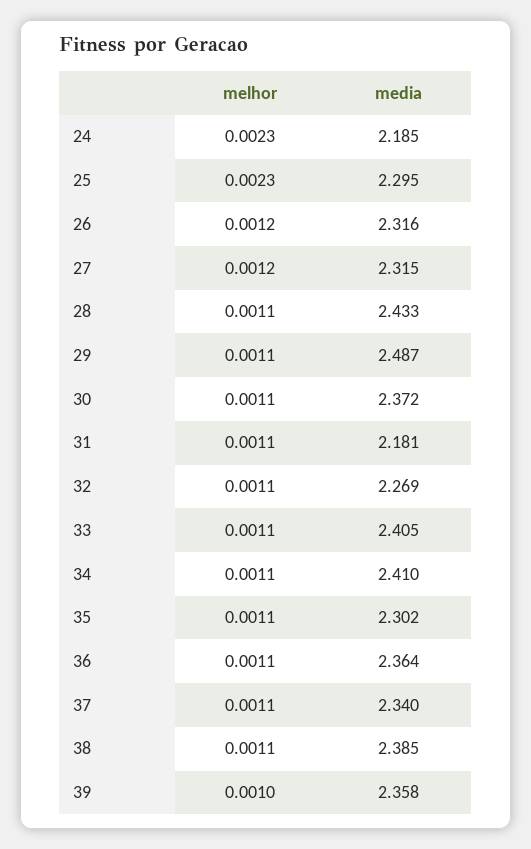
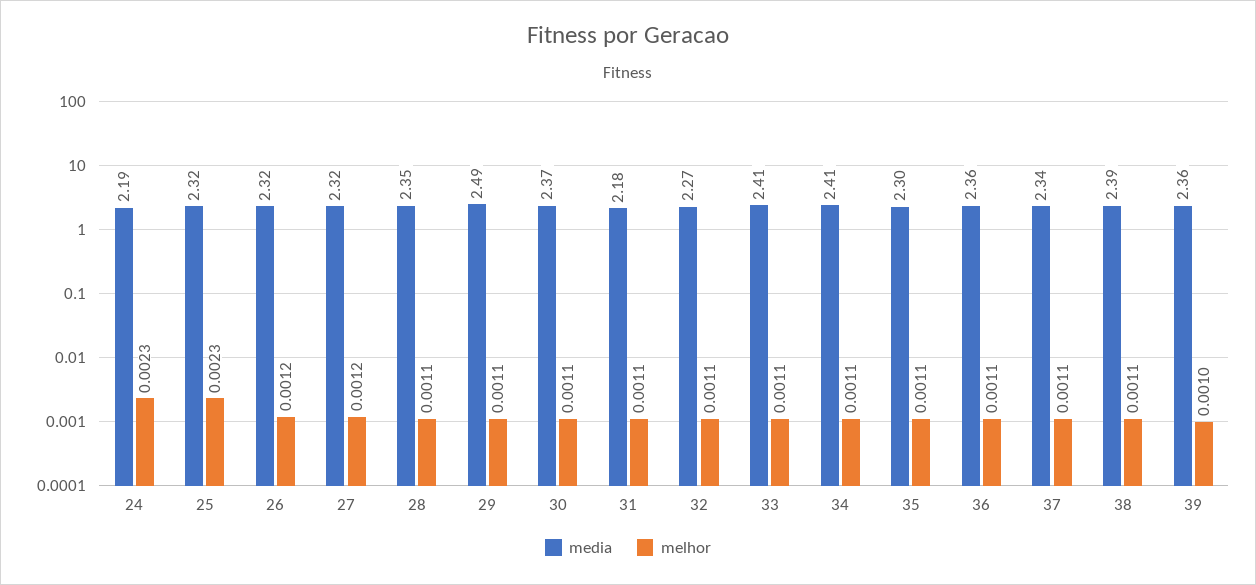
media, 25: 2.295 -> 2.32
media, 28: 2.433 -> 2.35

